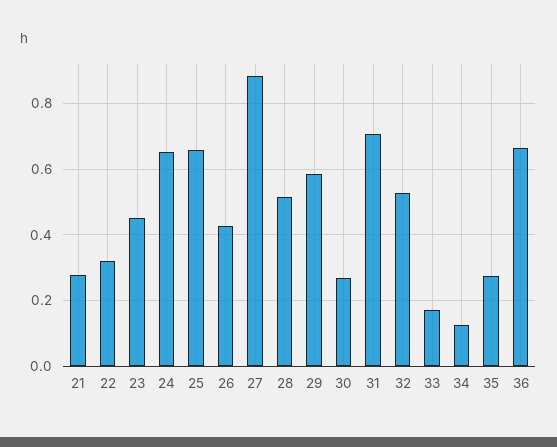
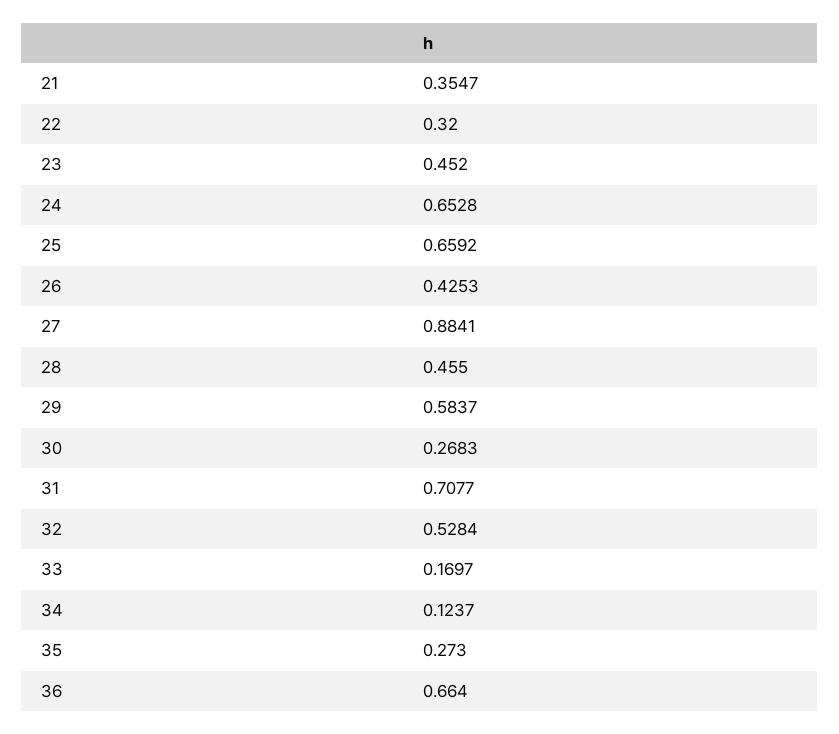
21: 0.28 -> 0.3547
28: 0.52 -> 0.455

